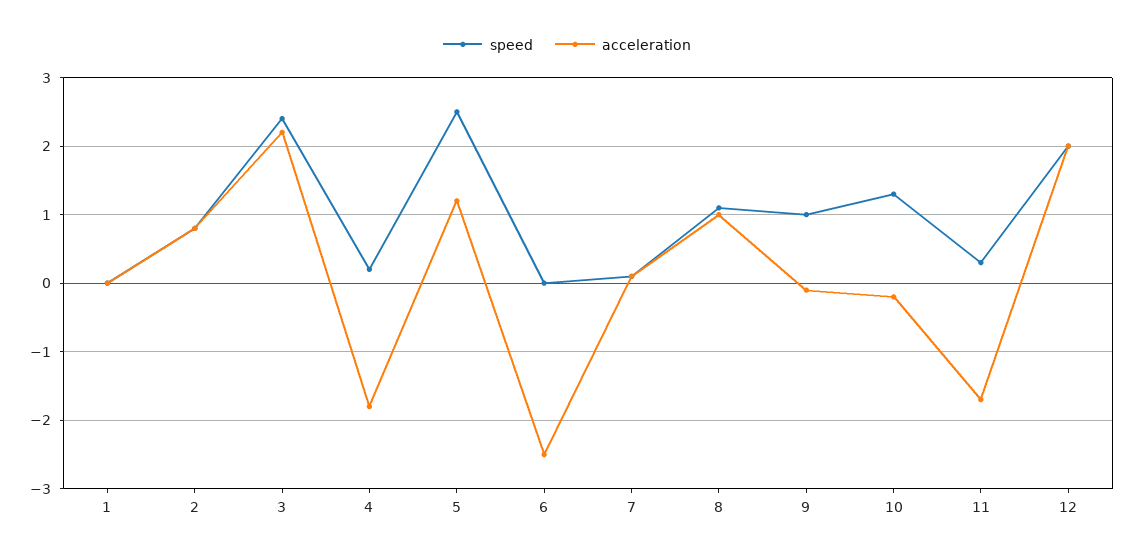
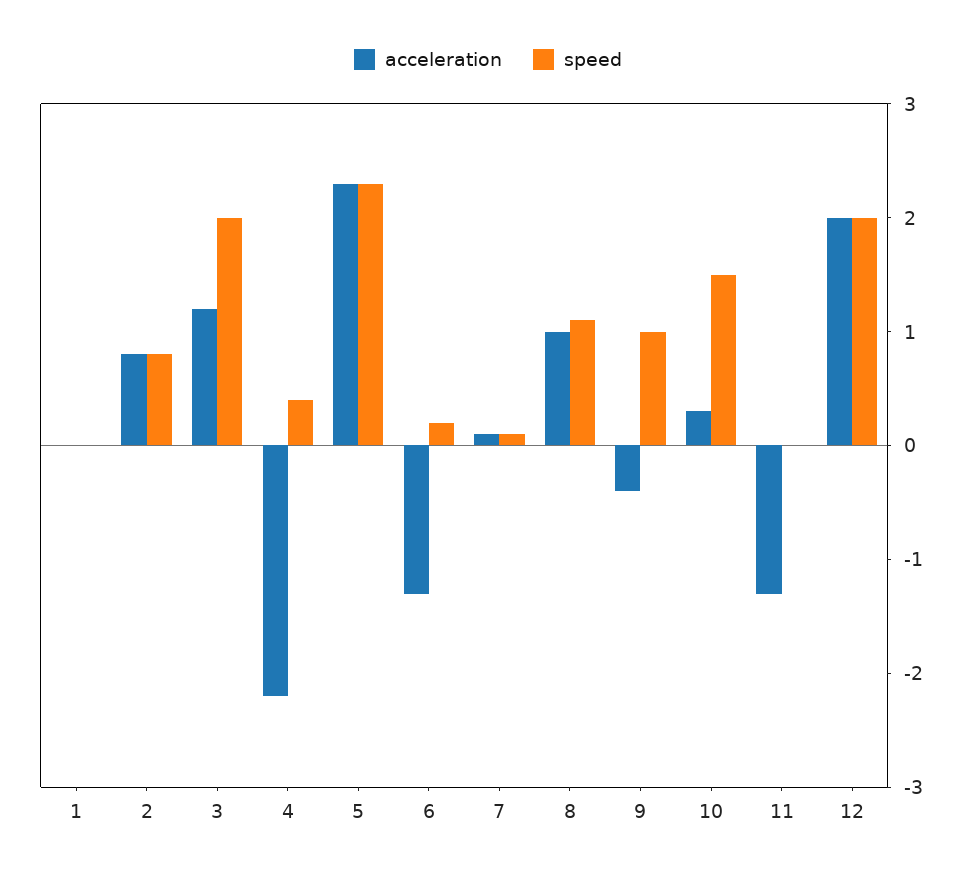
speed, 3: 2.4 -> 2
acceleration, 3: 2.2 -> 1.2
speed, 4: 0.2 -> 0.4
acceleration, 4: -1.8 -> -2.2
speed, 5: 2.5 -> 2.3
acceleration, 5: 1.2 -> 2.3
speed, 6: 0 -> 0.2
acceleration, 6: -2.5 -> -1.3
acceleration, 9: -0.1 -> -0.4
speed, 10: 1.3 -> 1.5
acceleration, 10: -0.2 -> 0.3
speed, 11: 0.3 -> 0
acceleration, 11: -1.7 -> -1.3

